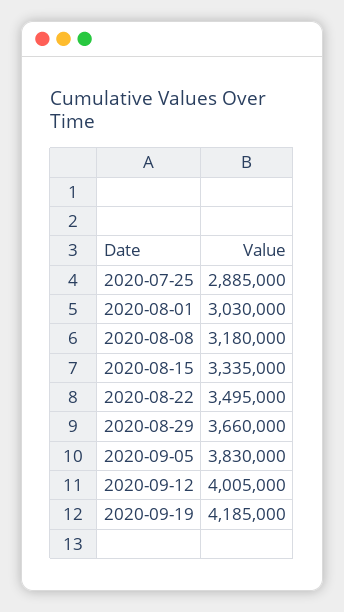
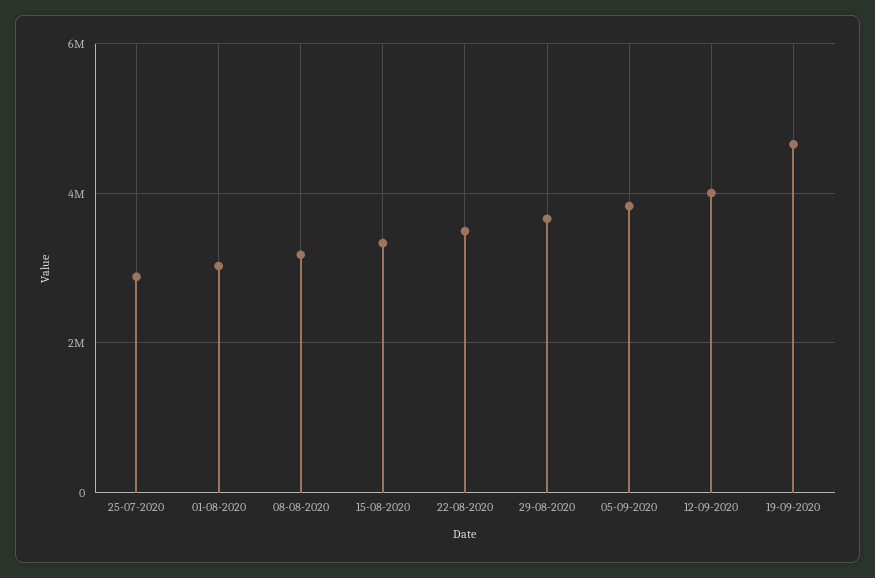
2020-09-19: 4185000 -> 4600000

